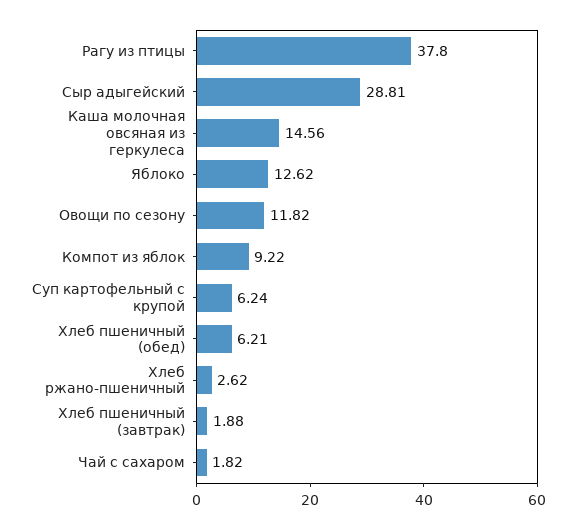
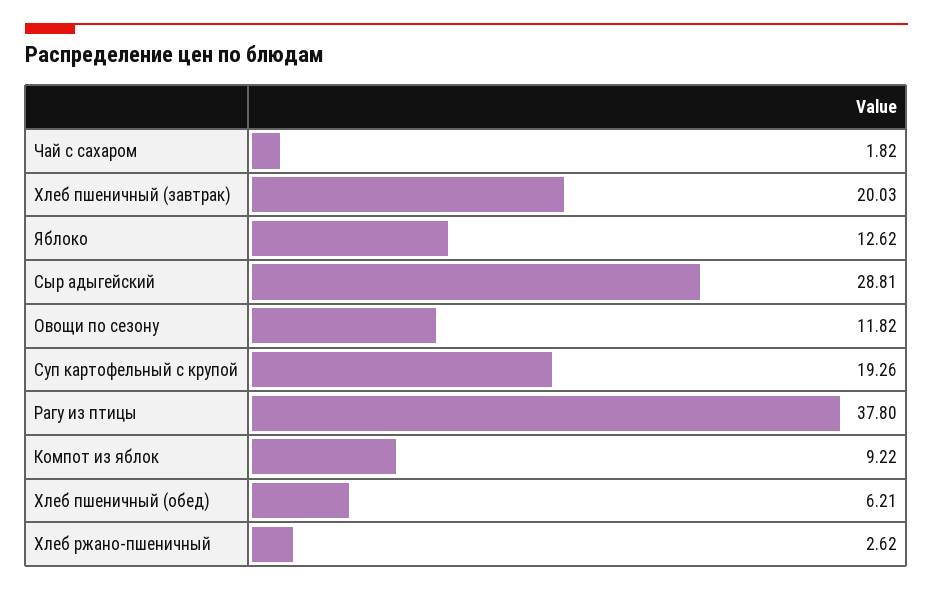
Каша молочная овсяная из геркулеса: 14.56 -> none
Суп картофельный с крупой: 6.24 -> 19.26
Хлеб пшеничный (завтрак): 1.88 -> 20.03

